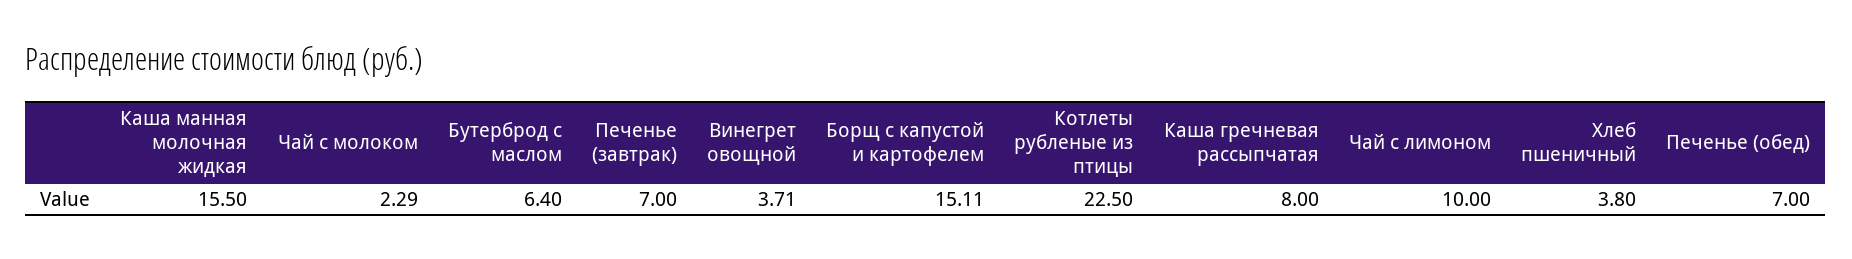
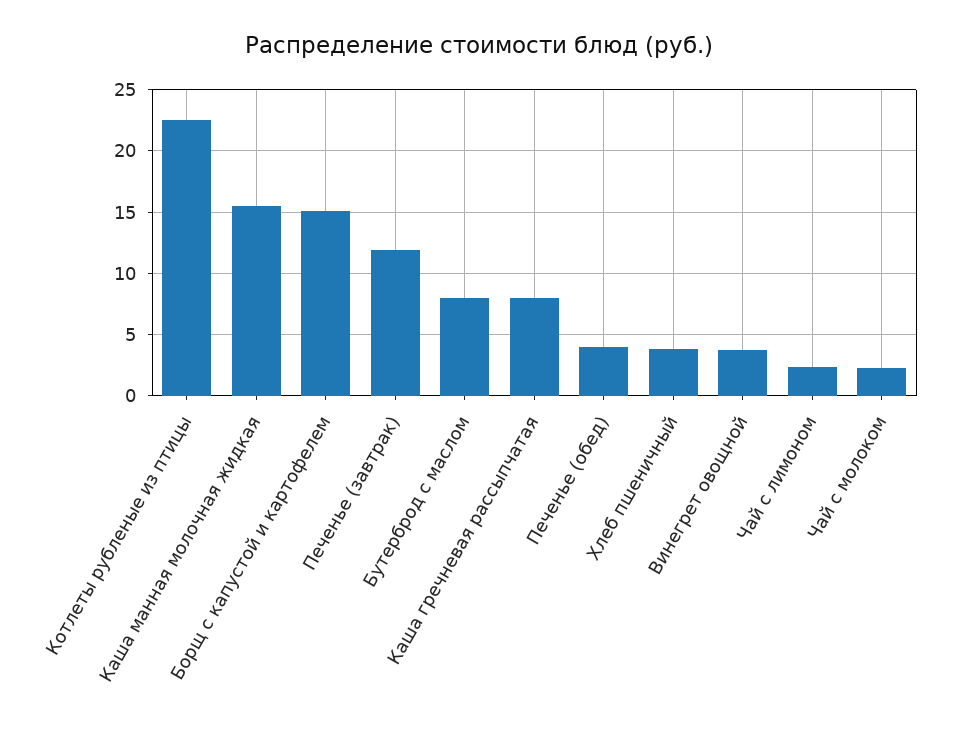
Бутерброд с маслом: 6.4 -> 8
Печенье (завтрак): 7 -> 12
Чай с лимоном: 10 -> 2.5
Печенье (обед): 7 -> 4

